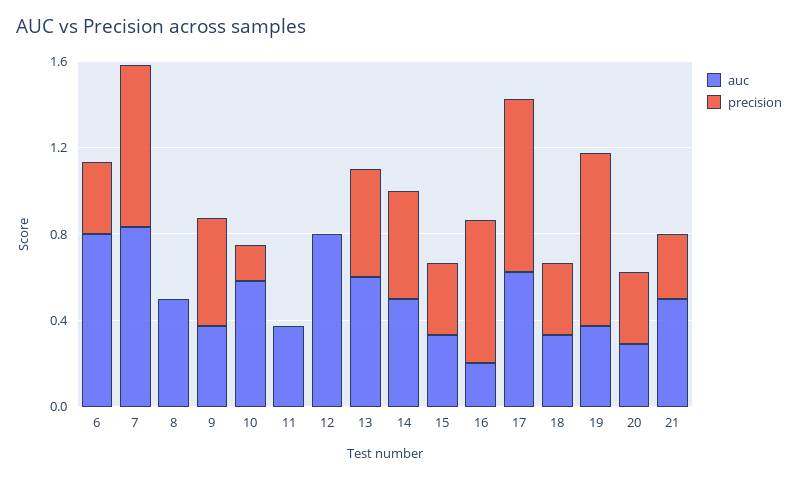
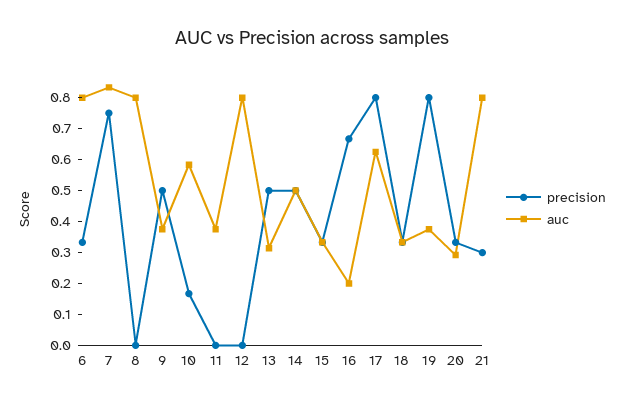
auc, 8: 0.5 -> 0.8
auc, 13: 0.6 -> 0.3
auc, 21: 0.5 -> 0.8

